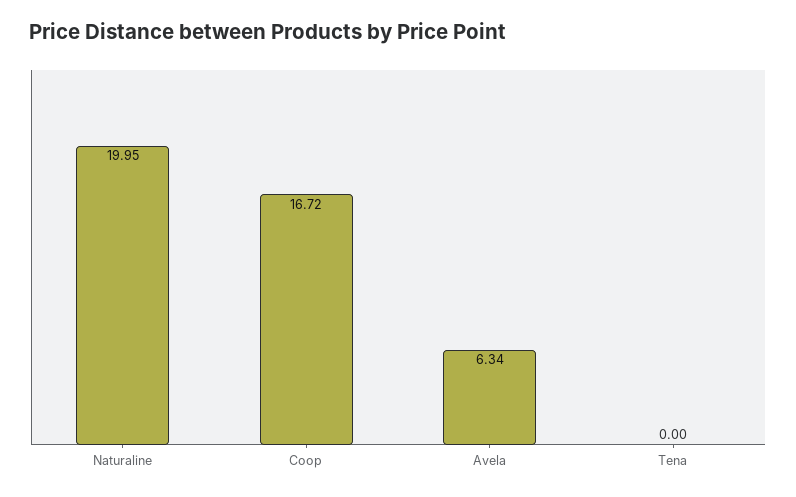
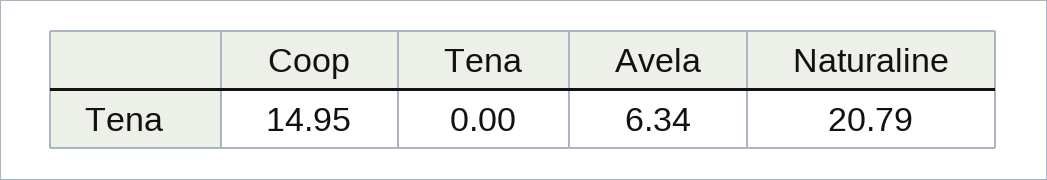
Naturaline: 19.95 -> 20.79
Coop: 16.72 -> 14.95

